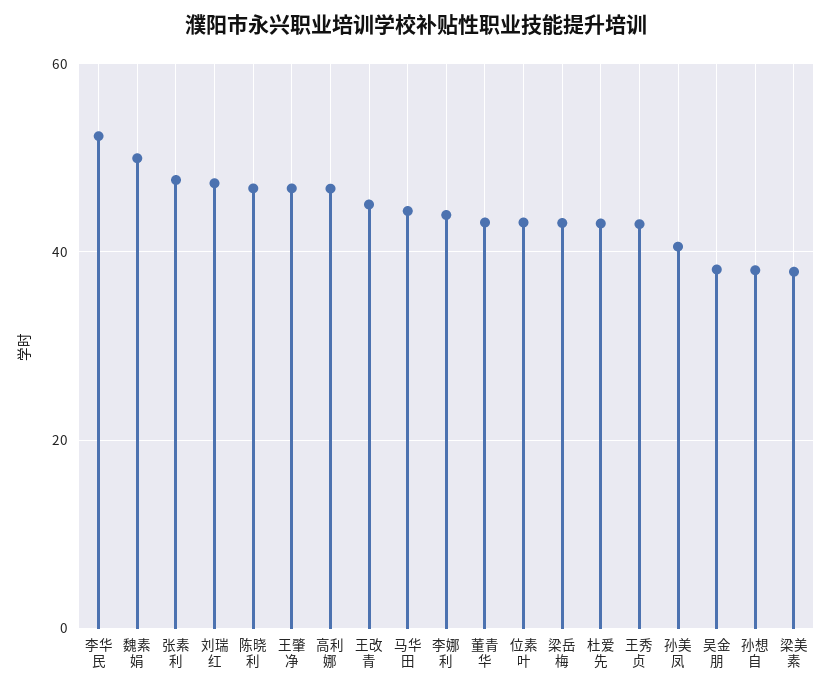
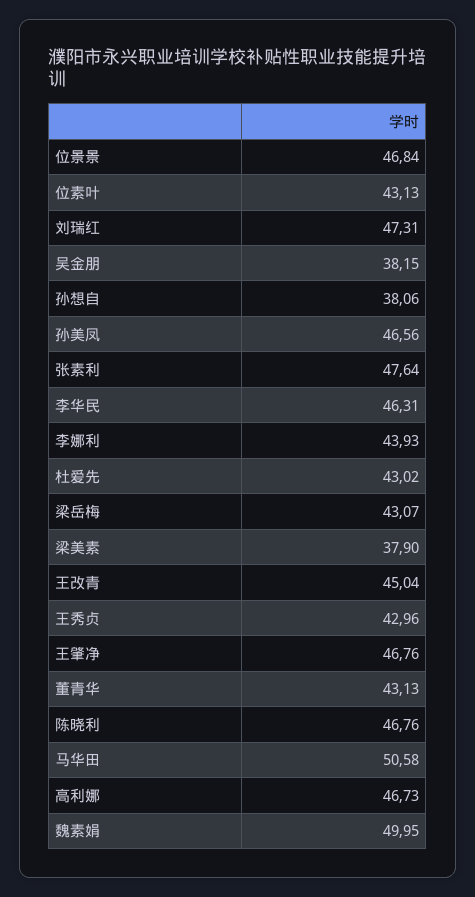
李华民: 52 -> 46.31
马华田: 44 -> 50.58
孙美凤: 40 -> 46.56
位景景: none -> 46.84

